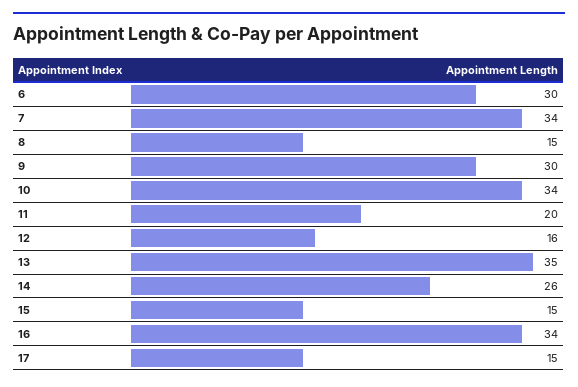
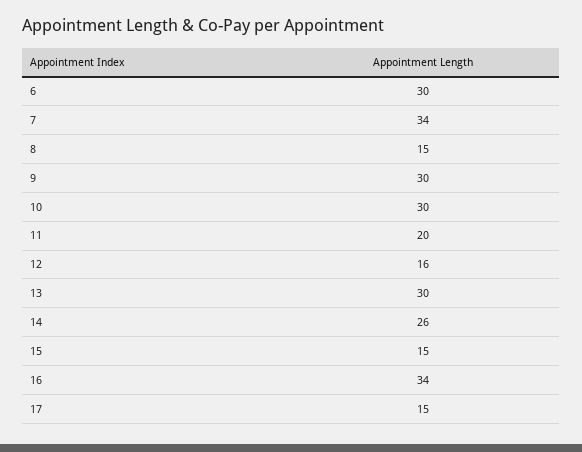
10: 34 -> 30
13: 35 -> 30

